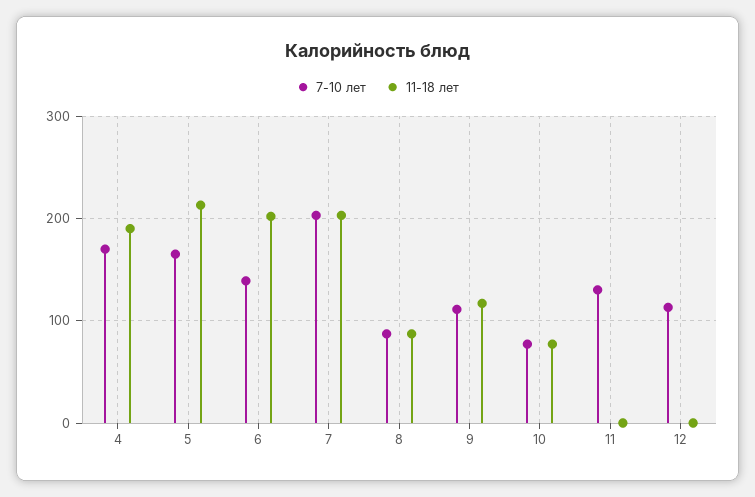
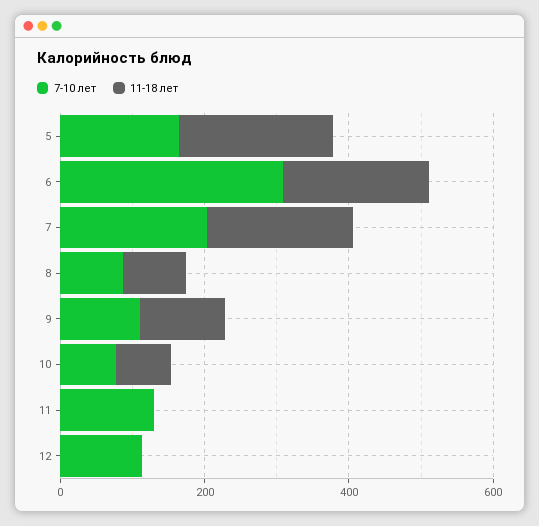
7-10 лет, 4: 170 -> none
11-18 лет, 4: 190 -> none
7-10 лет, 6: 140 -> 300

